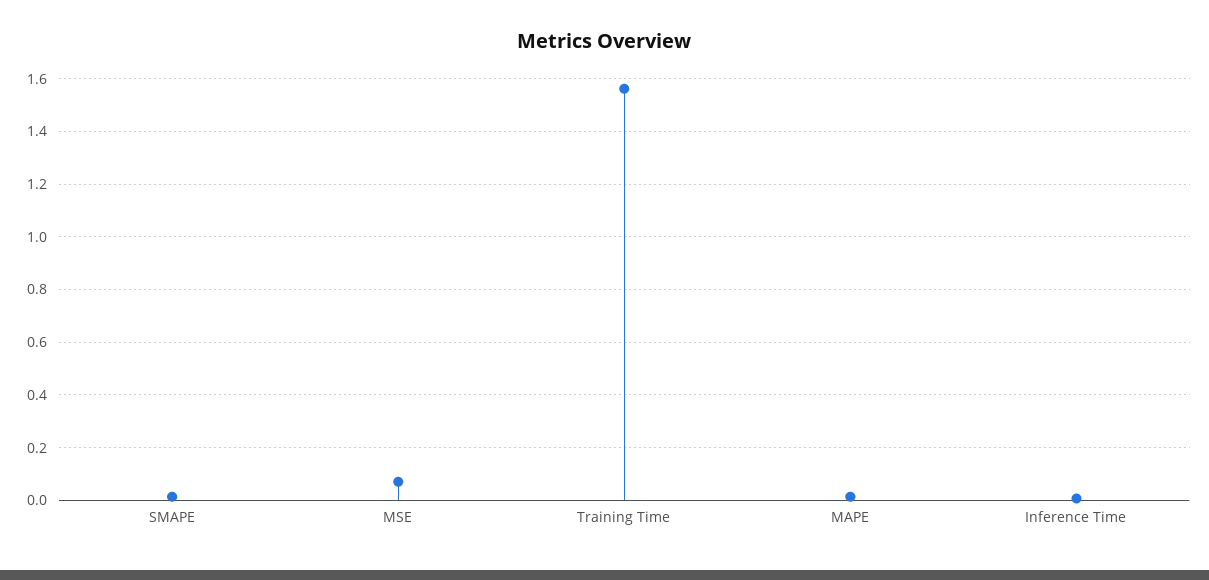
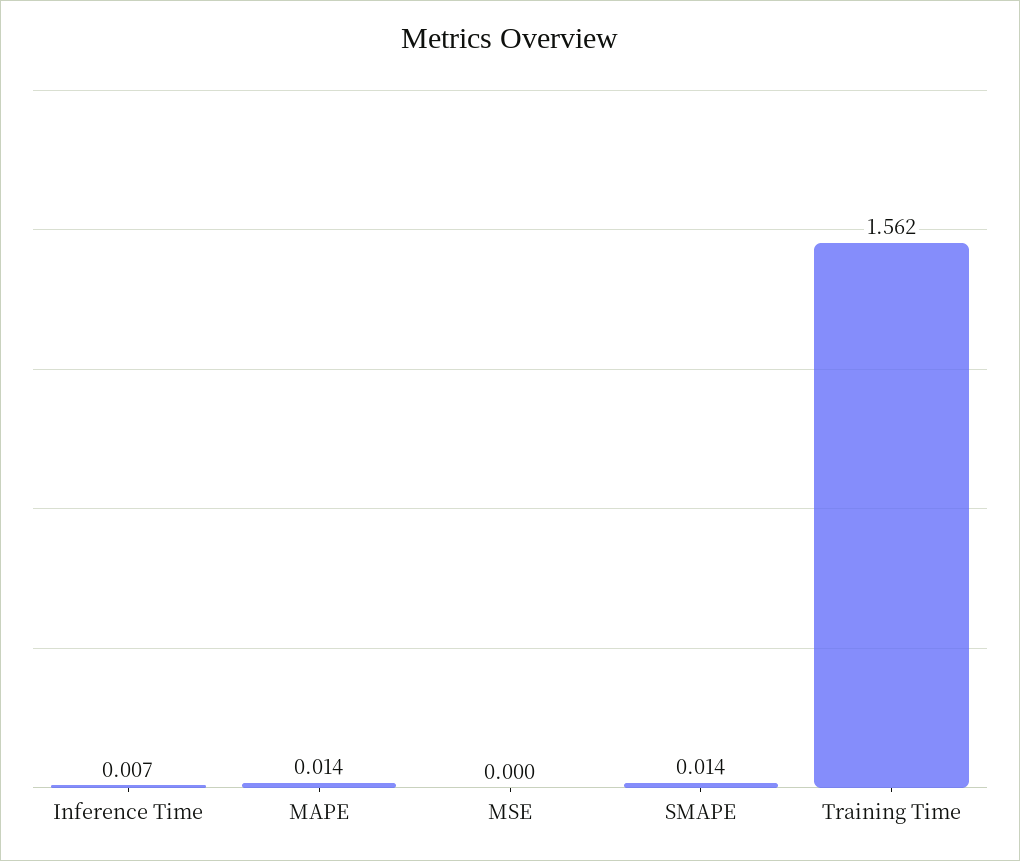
MSE: 0.075 -> 0

